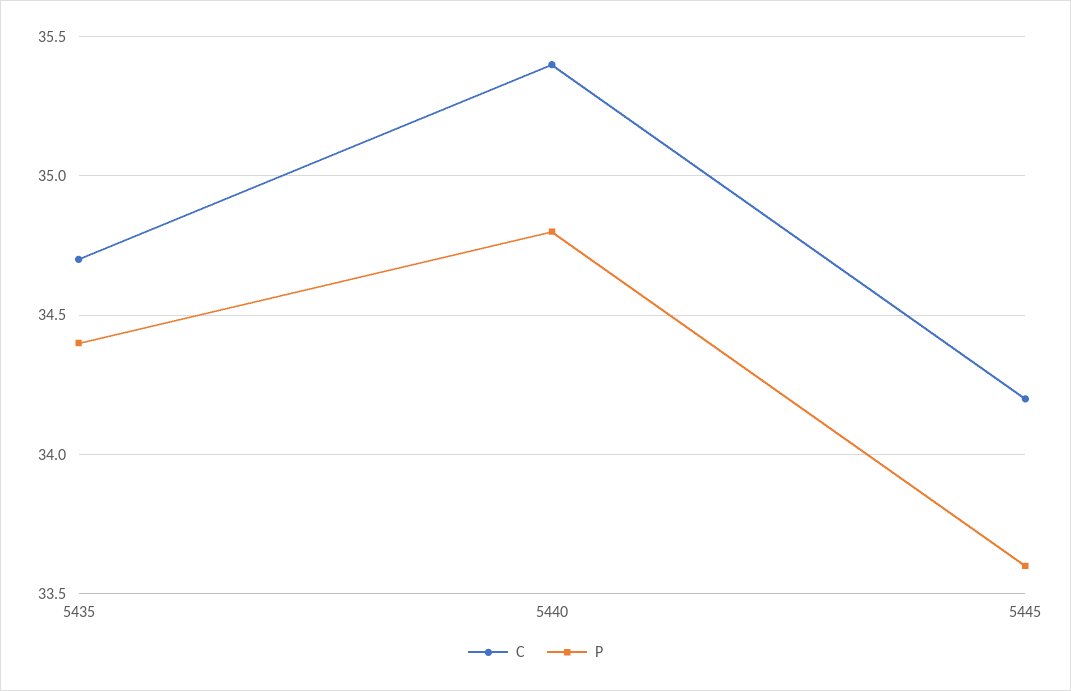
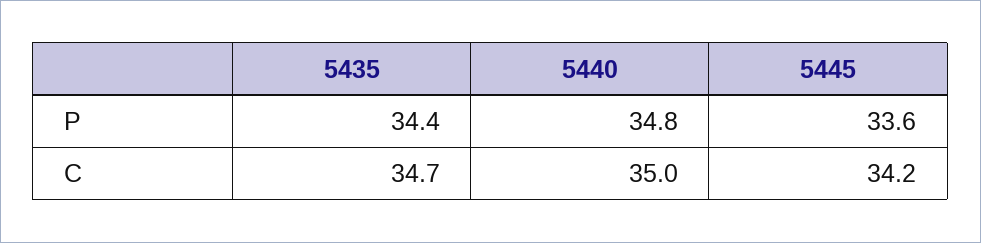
C, 5440: 35.4 -> 35

